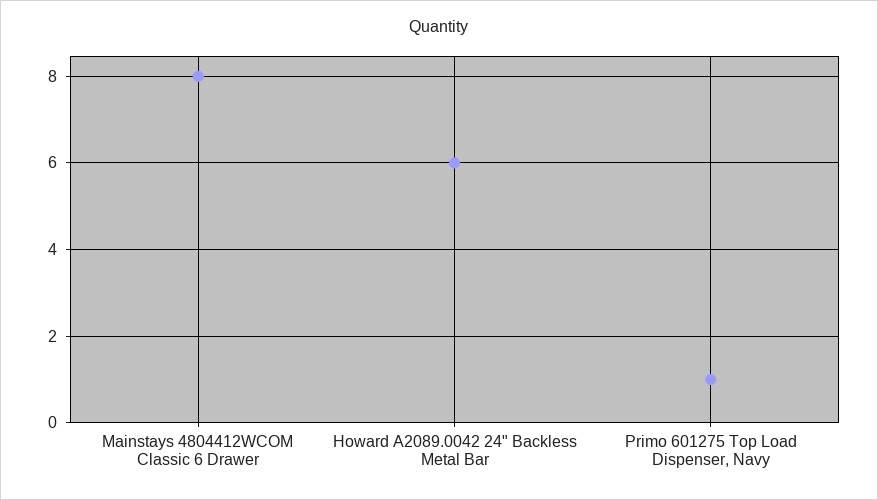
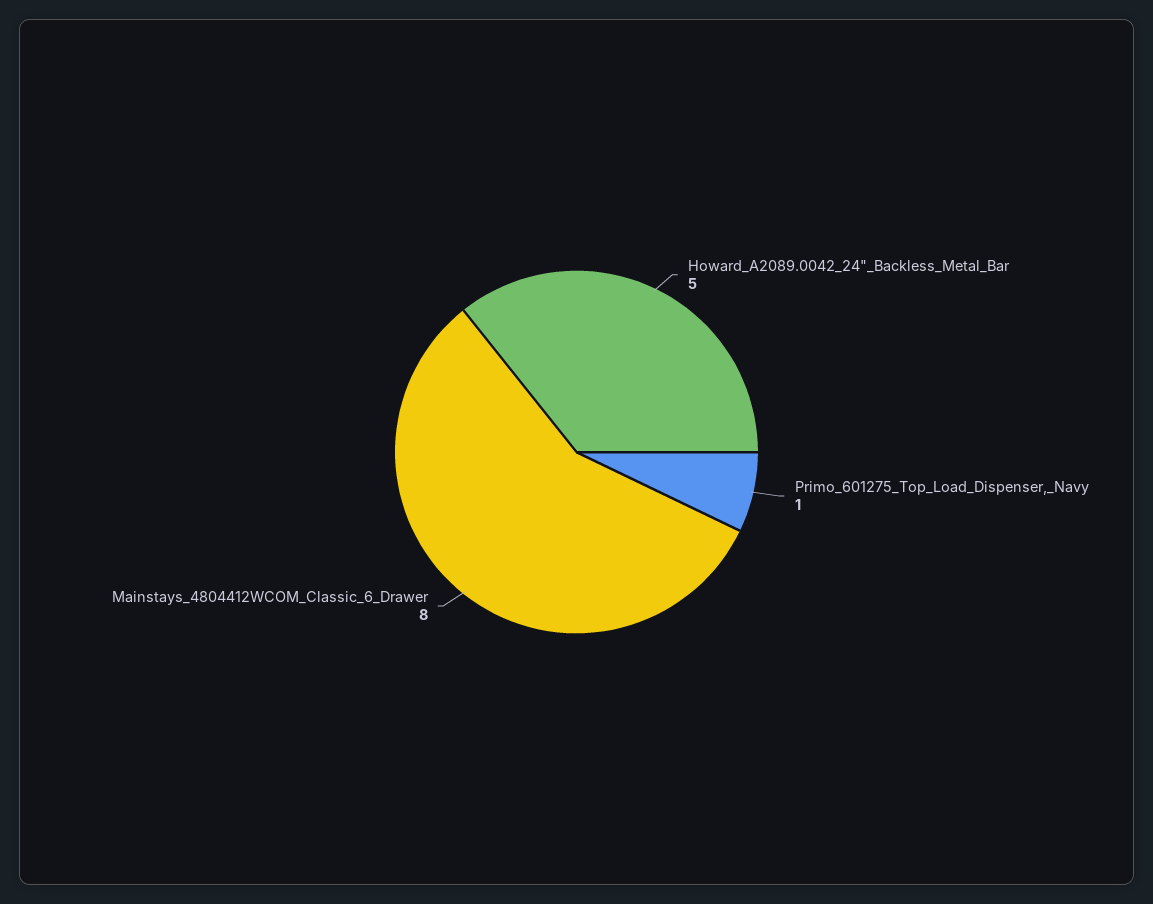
Howard A2089.0042 24" Backless Metal Bar: 6 -> 5

